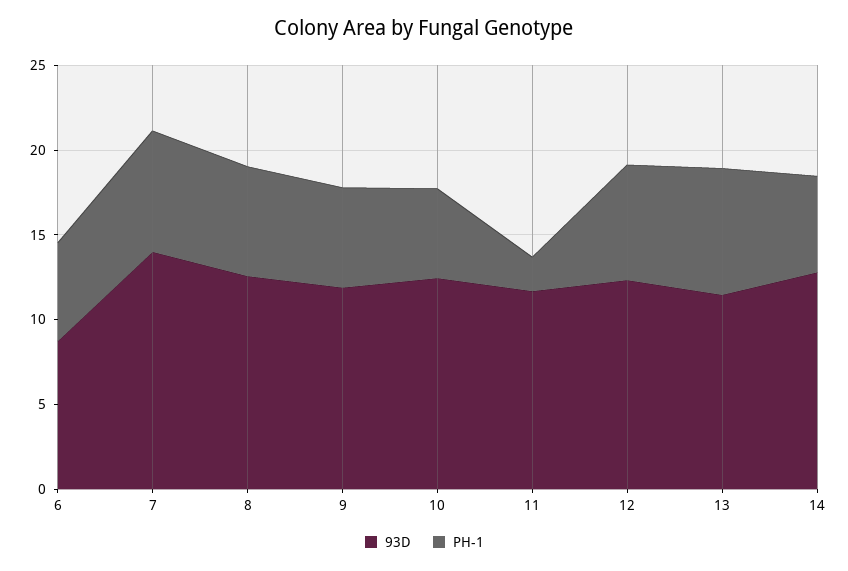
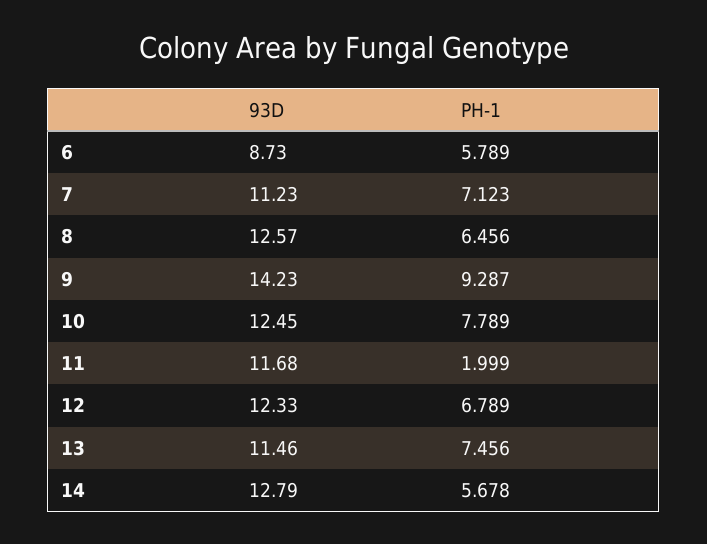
93D, 7: 14 -> 11.23
93D, 9: 12 -> 14.23
PH-1, 9: 6 -> 9.287
PH-1, 10: 5 -> 7.789

